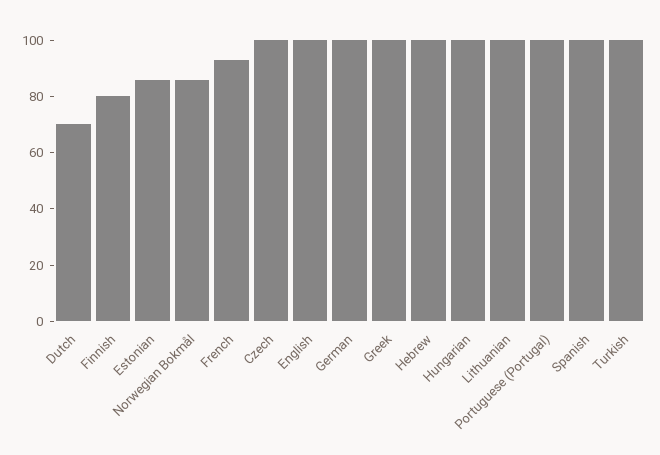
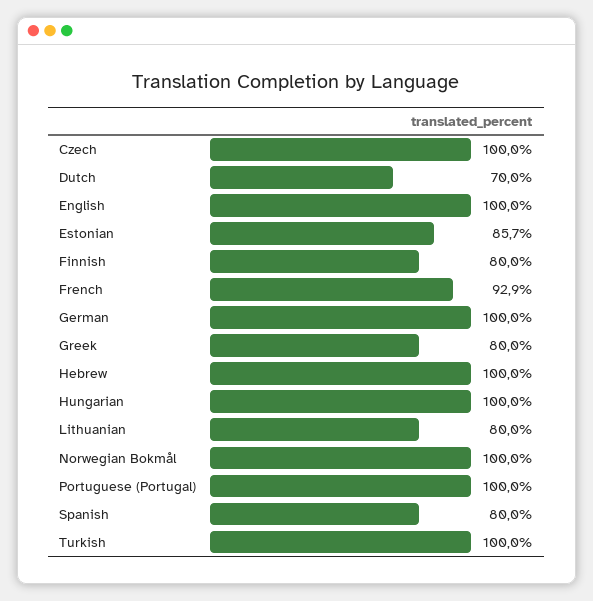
Norwegian Bokmål: 85 -> 100
Greek: 100 -> 80
Lithuanian: 100 -> 80
Spanish: 100 -> 80

